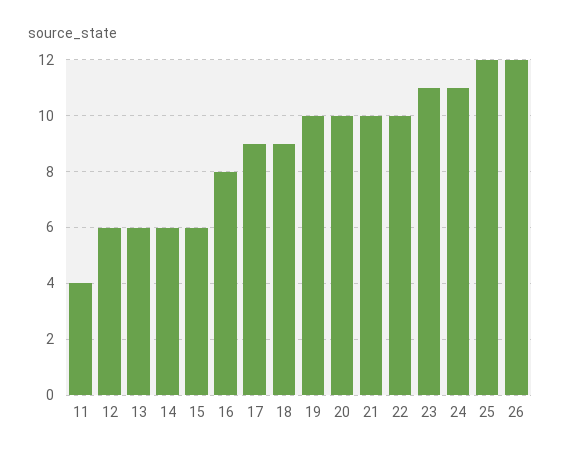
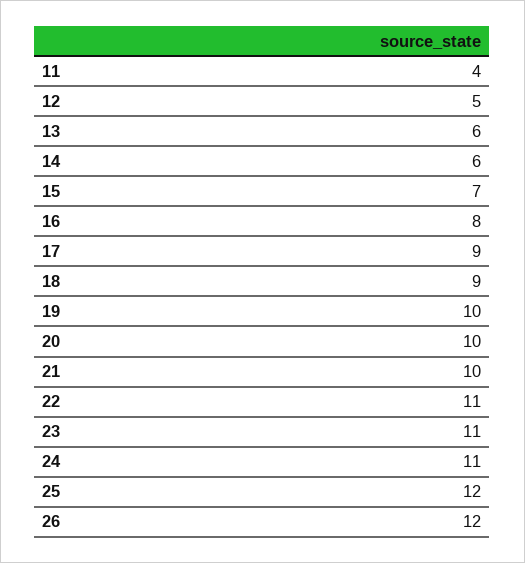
12: 6 -> 5
15: 6 -> 7
22: 10 -> 11

